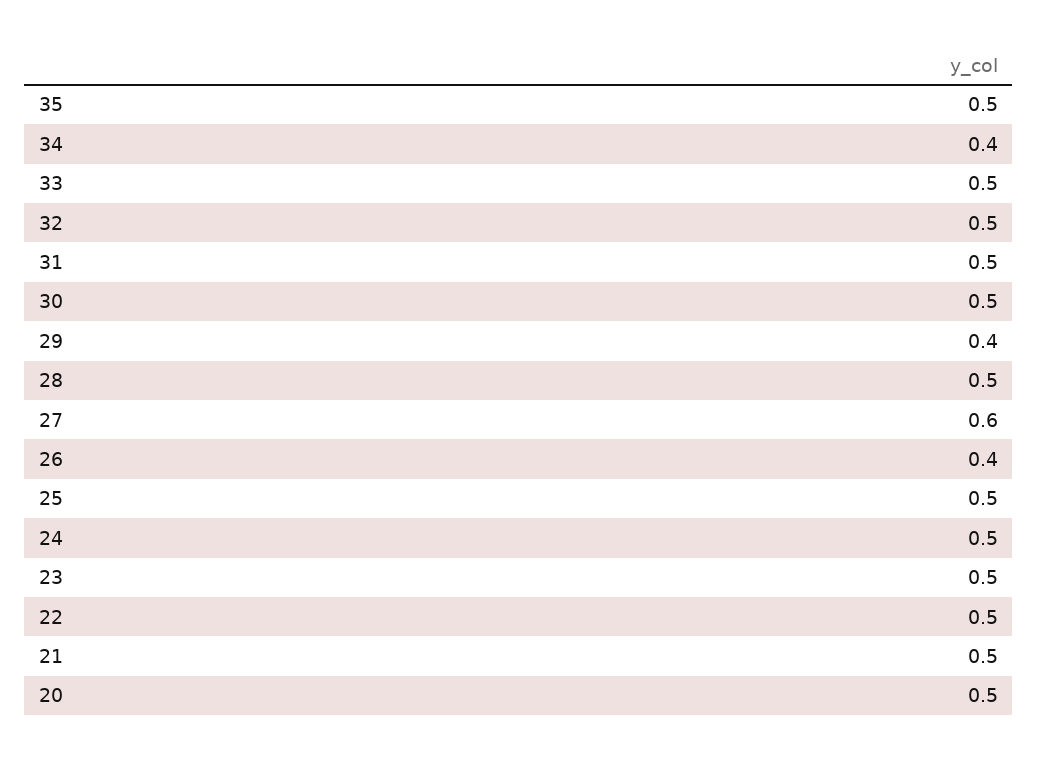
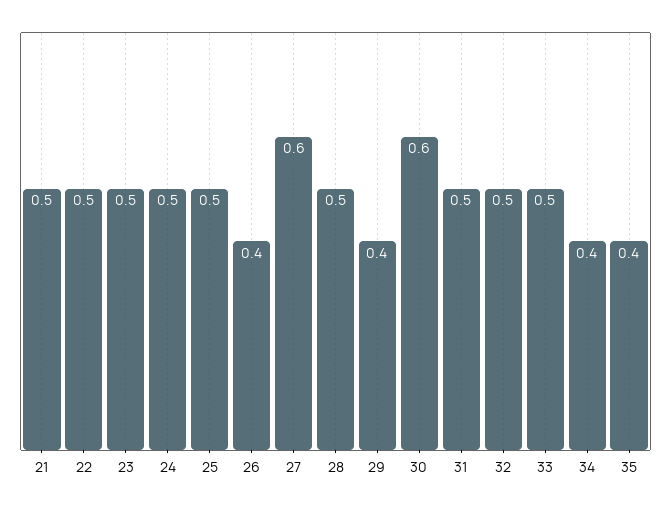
35: 0.5 -> 0.4
30: 0.5 -> 0.6
20: 0.5 -> none

